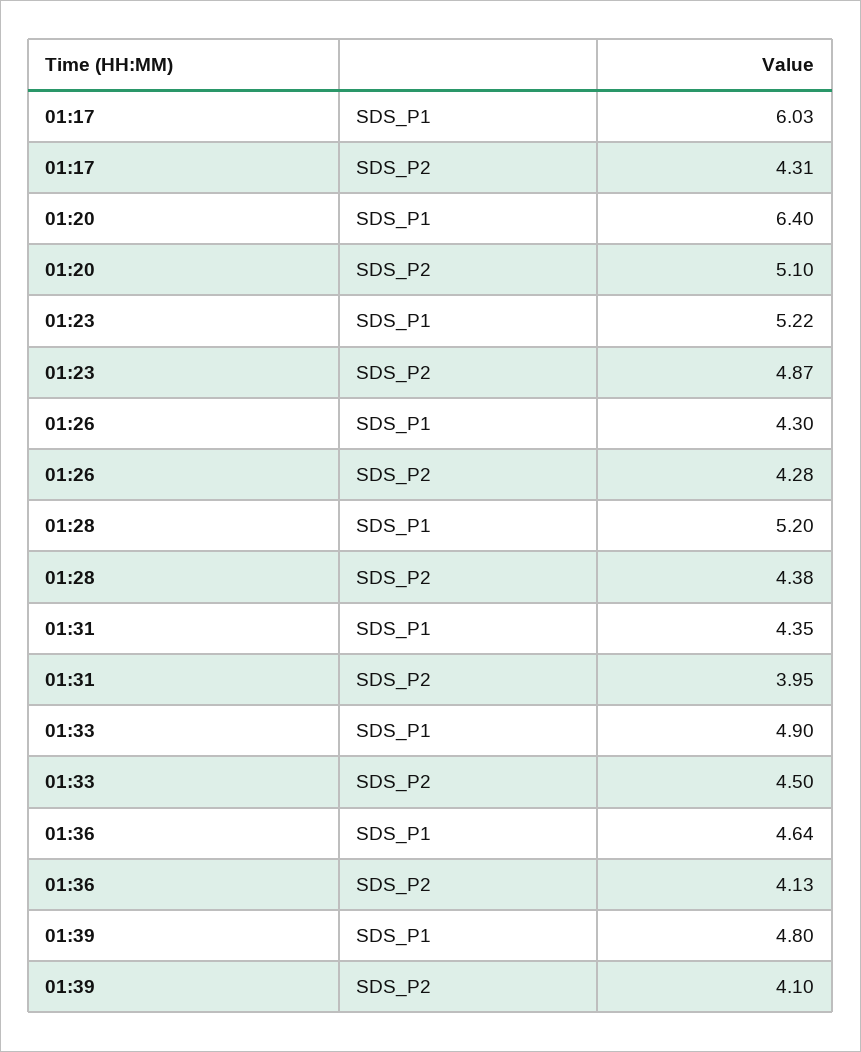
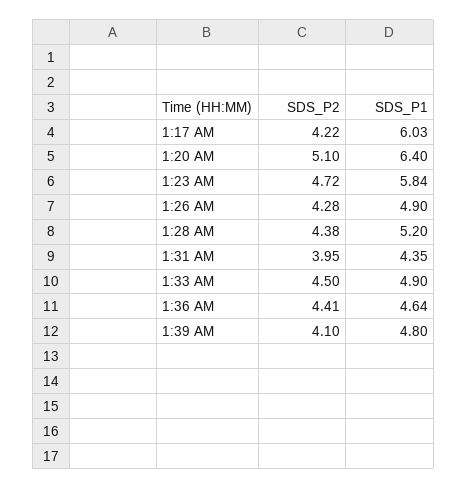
01:17, SDS_P2: 4.31 -> 4.22
01:23, SDS_P1: 5.22 -> 5.84
01:23, SDS_P2: 4.87 -> 4.72
01:26, SDS_P1: 4.3 -> 4.9
01:36, SDS_P2: 4.13 -> 4.41

